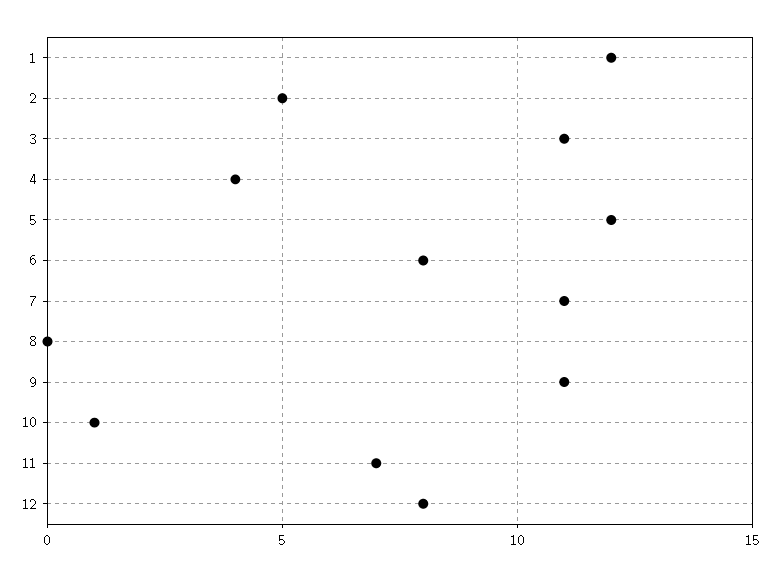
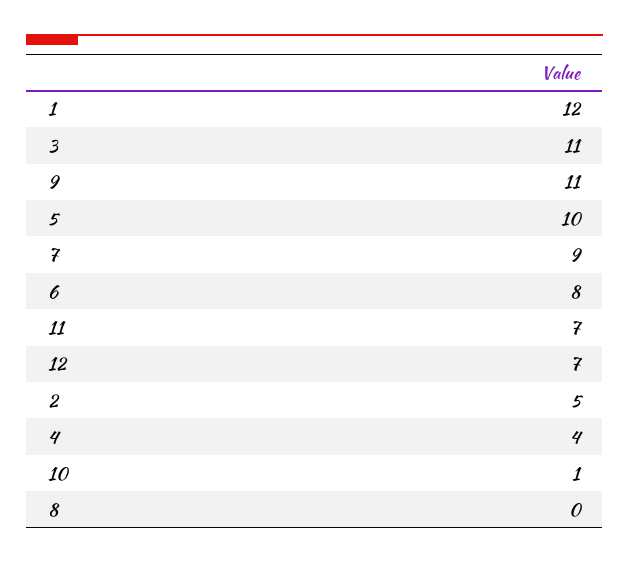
5: 12 -> 10
7: 11 -> 9
12: 8 -> 7

